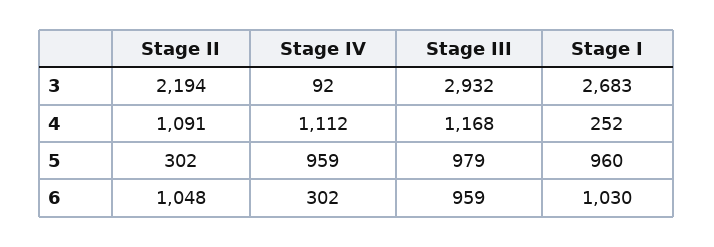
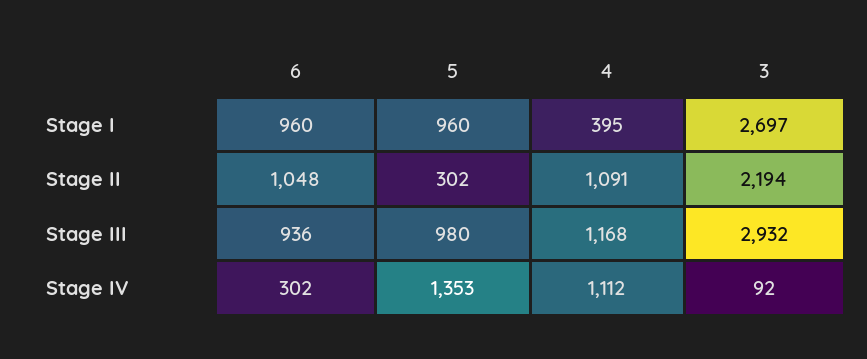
Stage I, 3: 2683 -> 2697
Stage I, 4: 252 -> 395
Stage IV, 5: 959 -> 1353
Stage III, 5: 979 -> 980
Stage III, 6: 959 -> 936
Stage I, 6: 1030 -> 960

